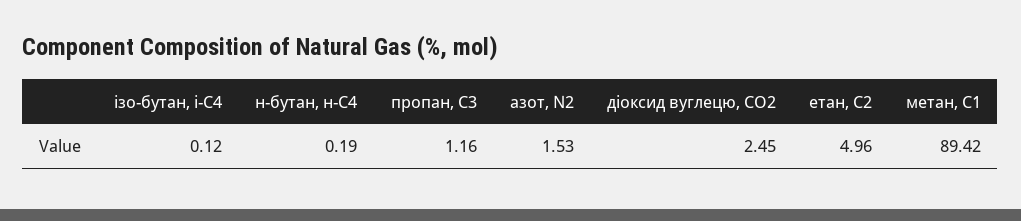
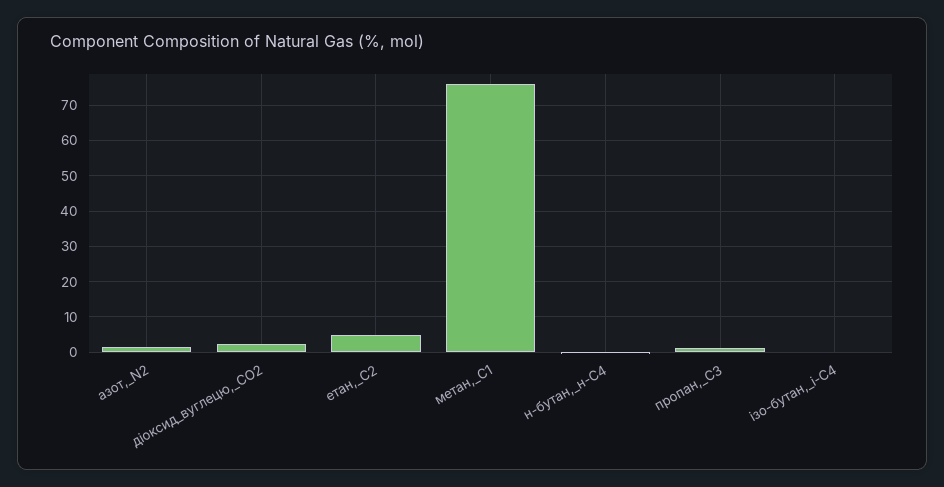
метан, С1: 89.42 -> 76

